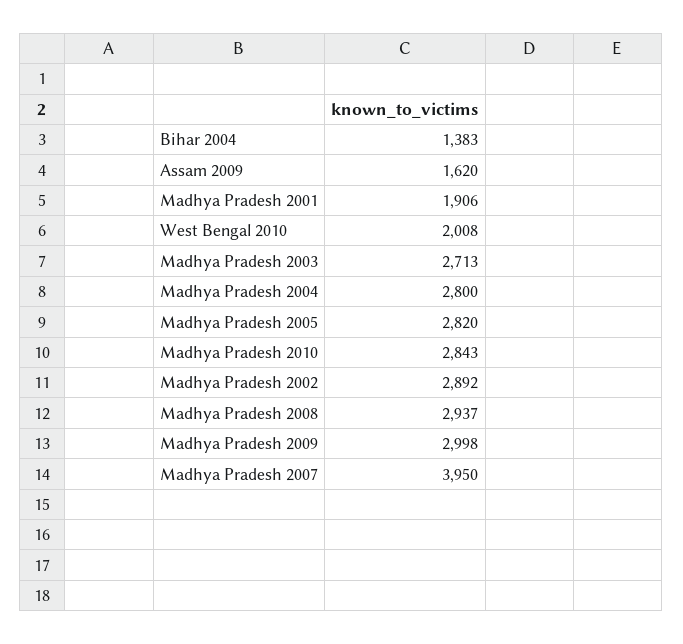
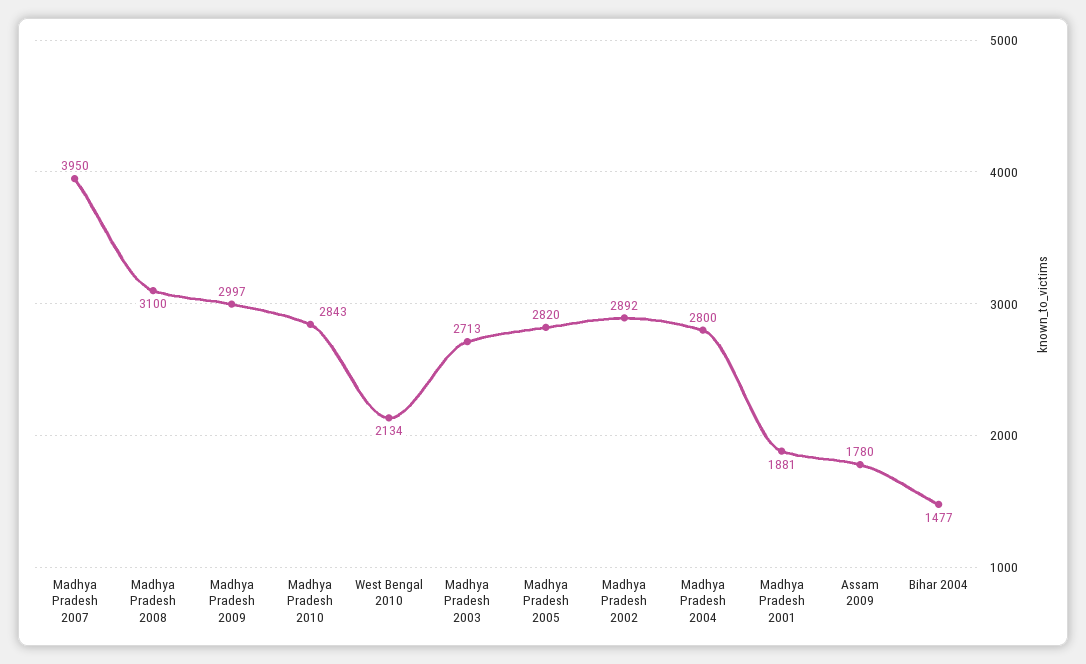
Bihar 2004: 1383 -> 1477
Assam 2009: 1620 -> 1780
Madhya Pradesh 2001: 1906 -> 1881
West Bengal 2010: 2008 -> 2134
Madhya Pradesh 2008: 2937 -> 3100
Madhya Pradesh 2009: 2998 -> 2997

